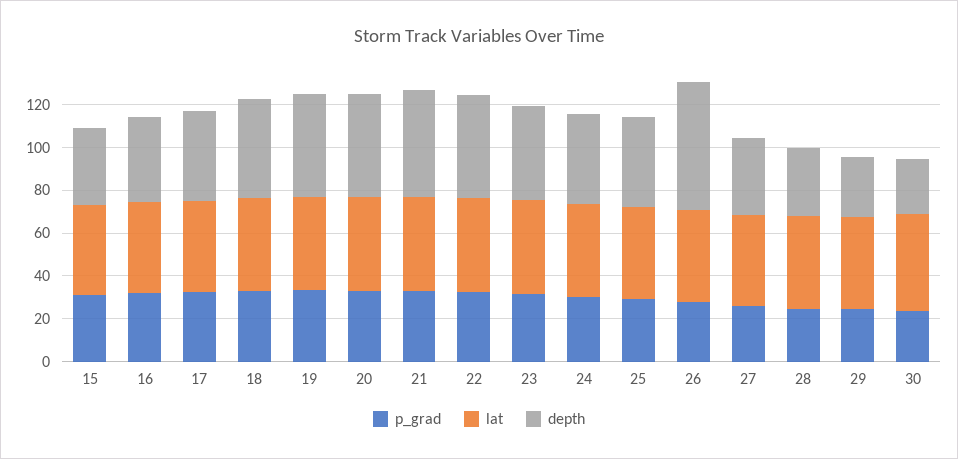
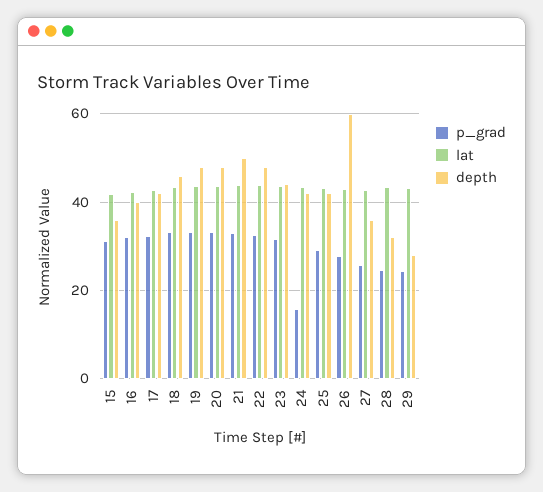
p_grad, 24: 30 -> 16
p_grad, 30: 25 -> none
lat, 30: 45 -> none
depth, 30: 25 -> none

